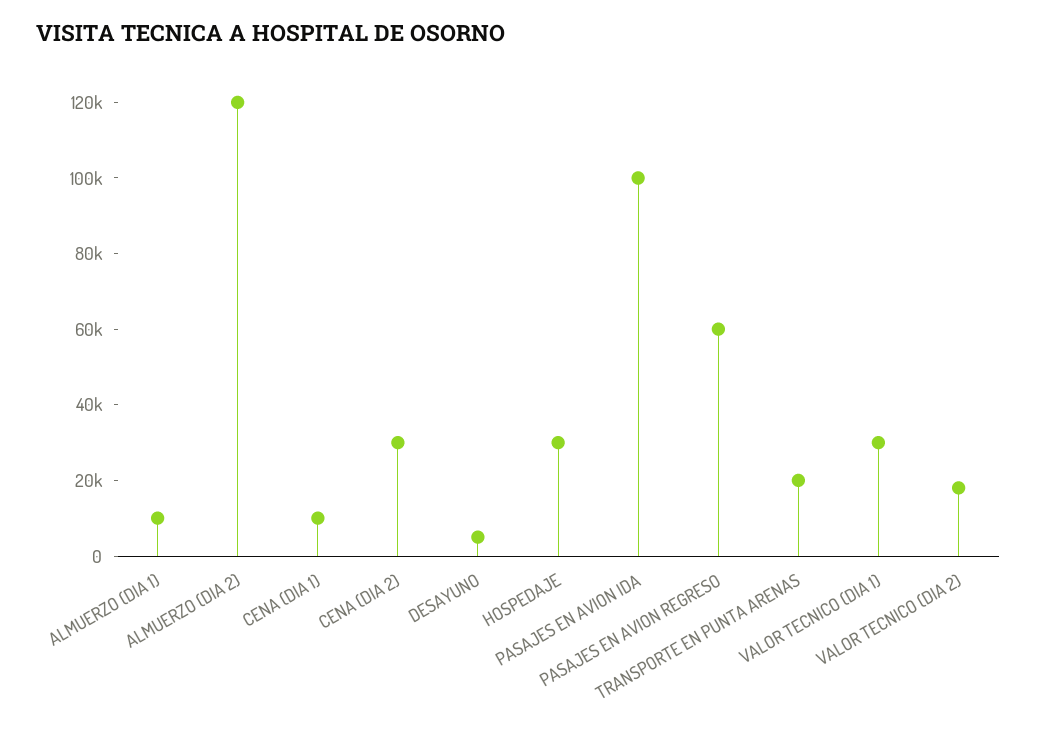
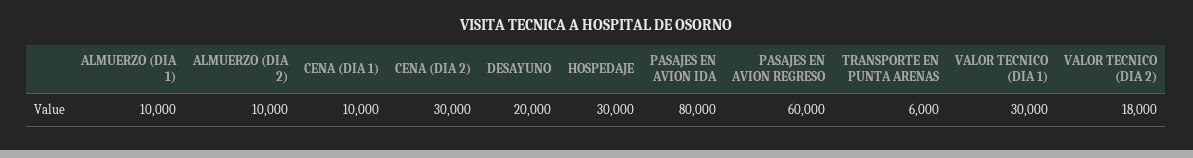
ALMUERZO (DIA 2): 120000 -> 10000
DESAYUNO: 5000 -> 20000
PASAJES EN AVION IDA: 100000 -> 80000
TRANSPORTE EN PUNTA ARENAS: 20000 -> 6000

